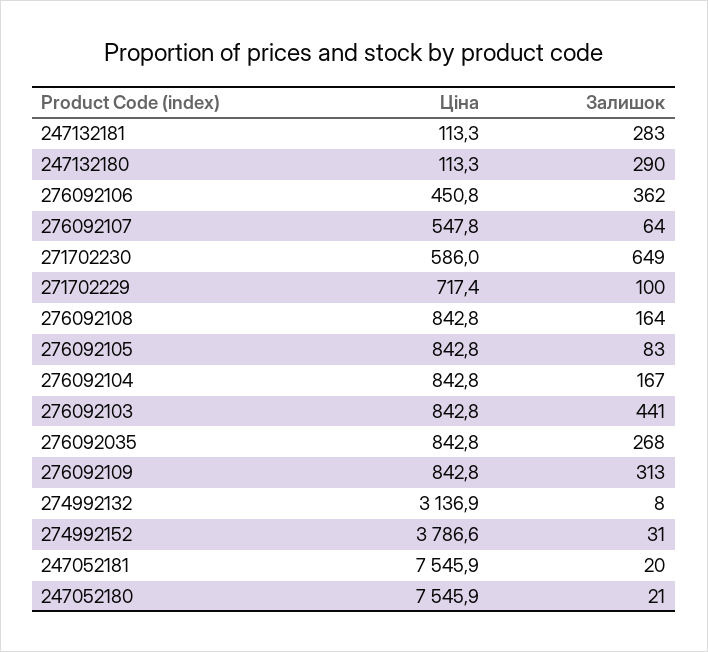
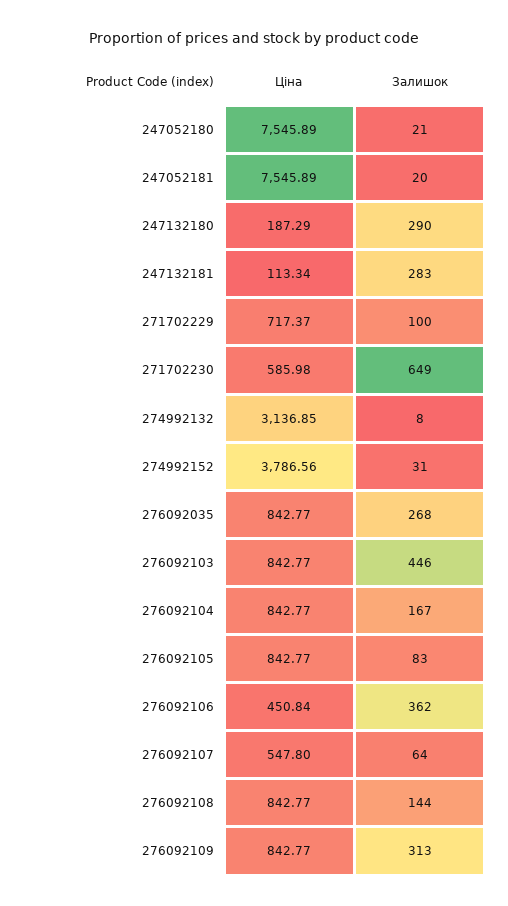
Ціна, 247132180: 113.3 -> 187.29
Залишок, 276092108: 164 -> 144
Залишок, 276092103: 441 -> 446

